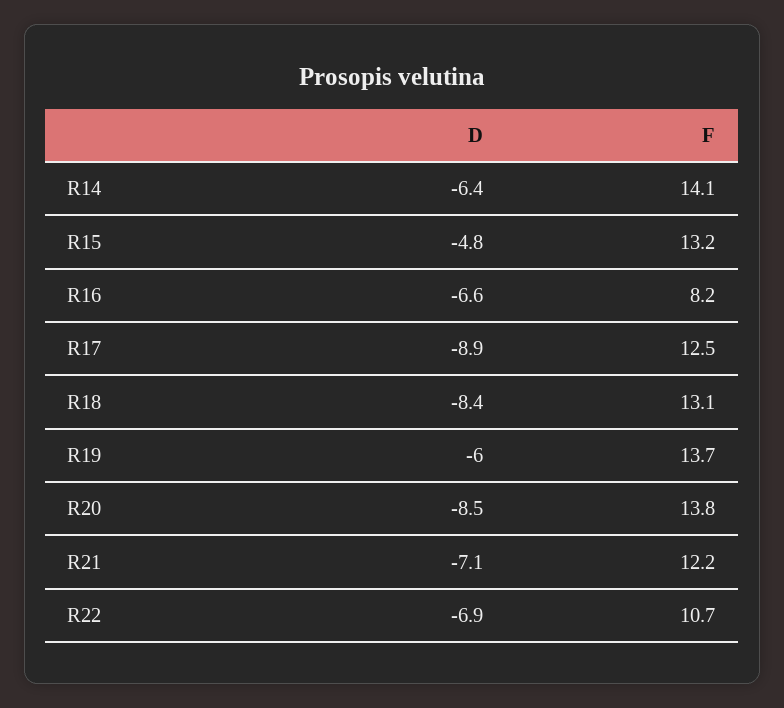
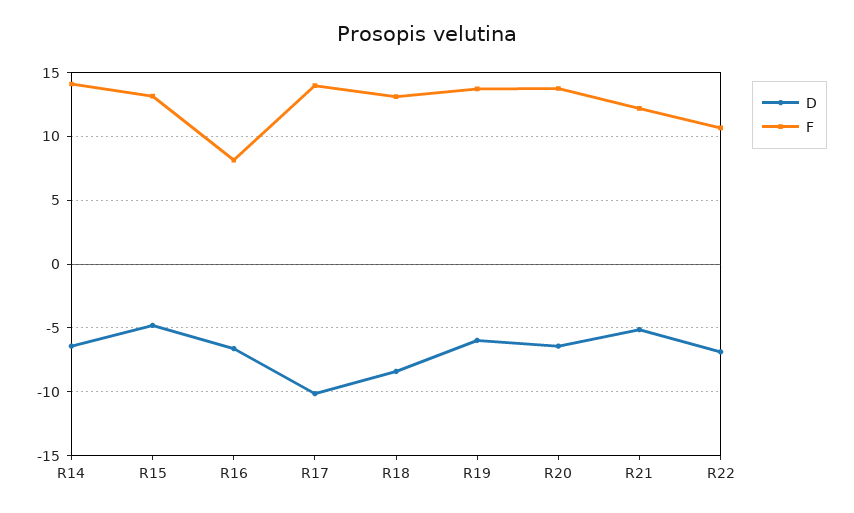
D, R17: -8.9 -> -10
F, R17: 12.5 -> 14
D, R20: -8.5 -> -6.5
D, R21: -7.1 -> -5

